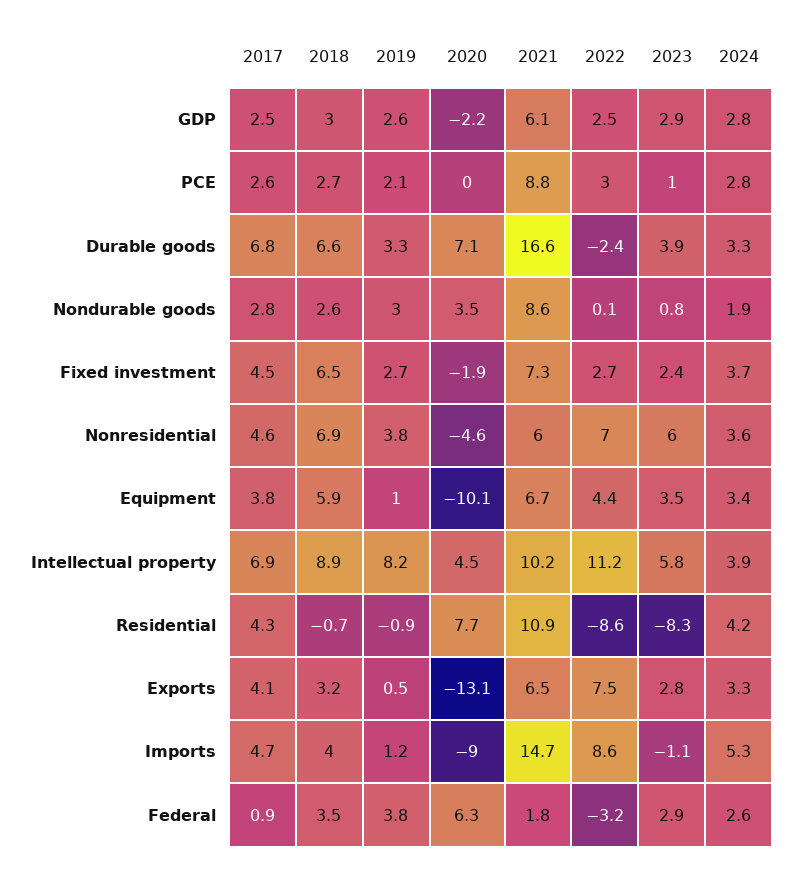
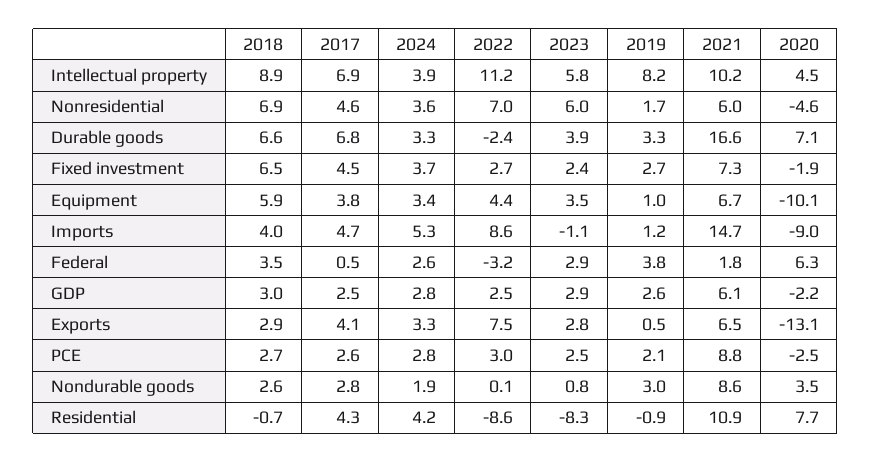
2020, PCE: 0 -> -2.5
2023, PCE: 1 -> 2.5
2019, Nonresidential: 3.8 -> 1.7
2018, Exports: 3.2 -> 2.9
2017, Federal: 0.9 -> 0.5

